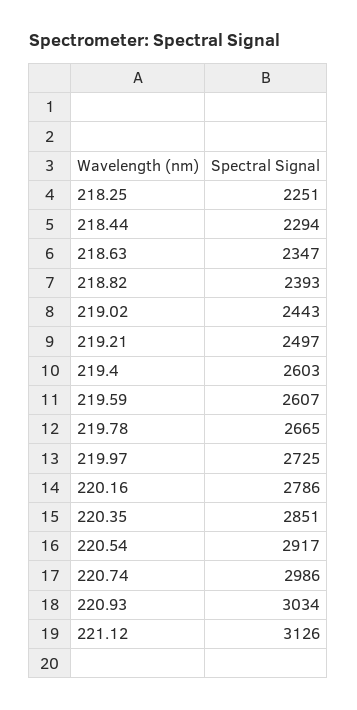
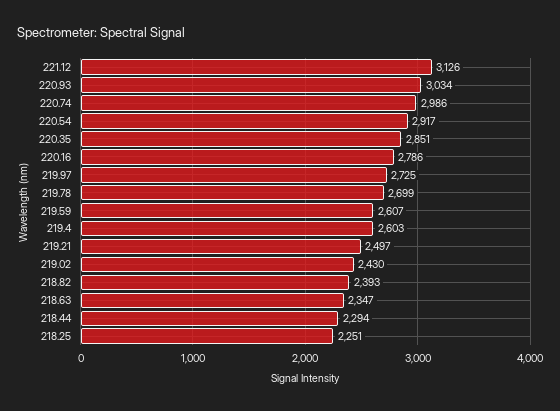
219.02: 2443 -> 2430
219.78: 2665 -> 2699

